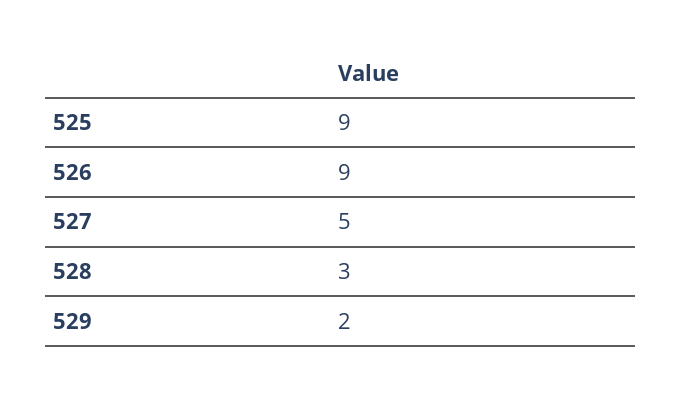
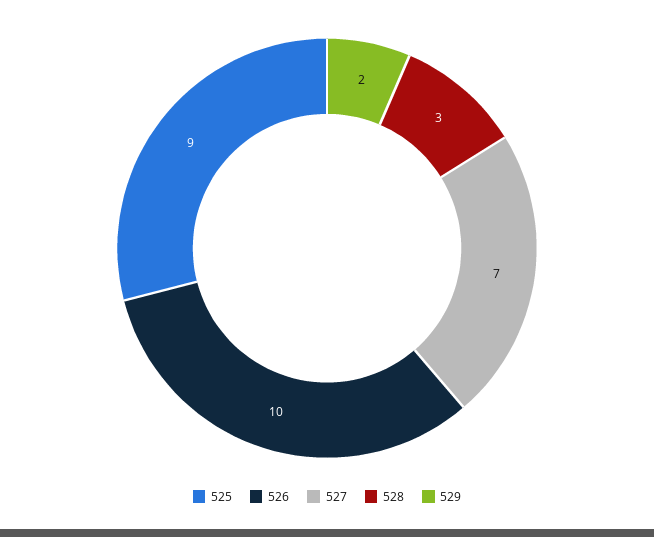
526: 9 -> 10
527: 5 -> 7

